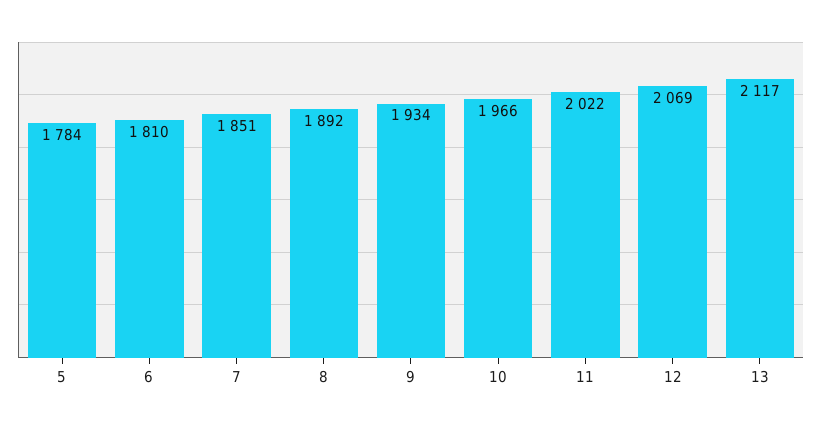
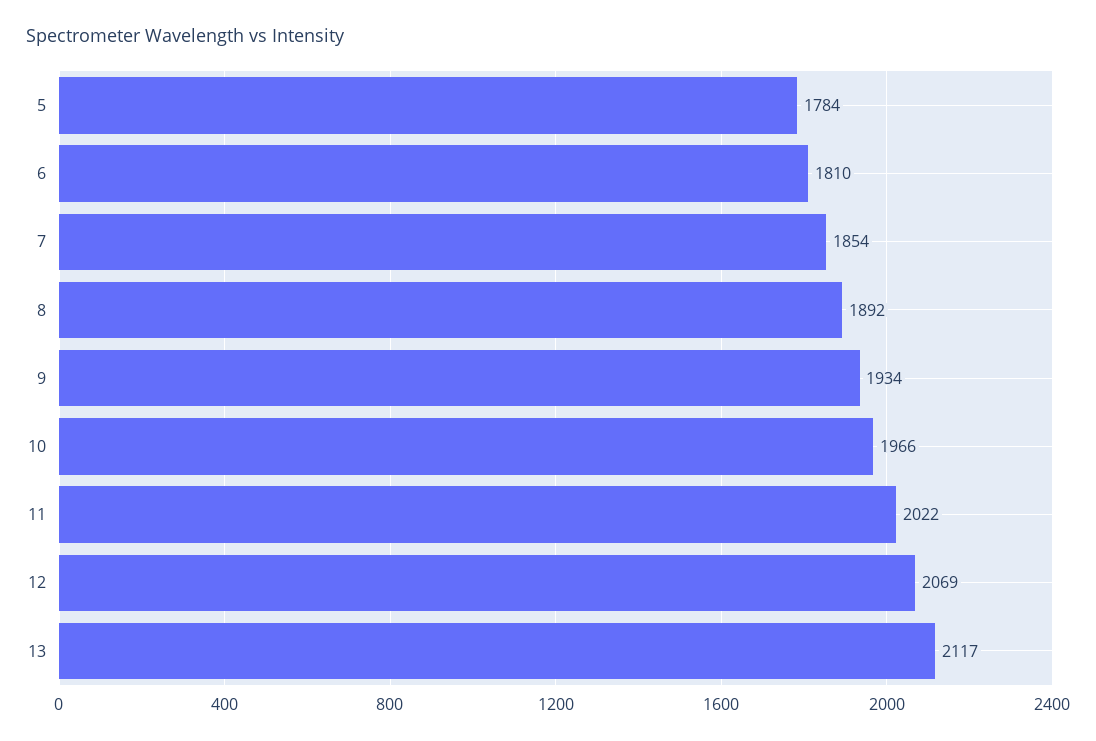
7: 1851 -> 1854

